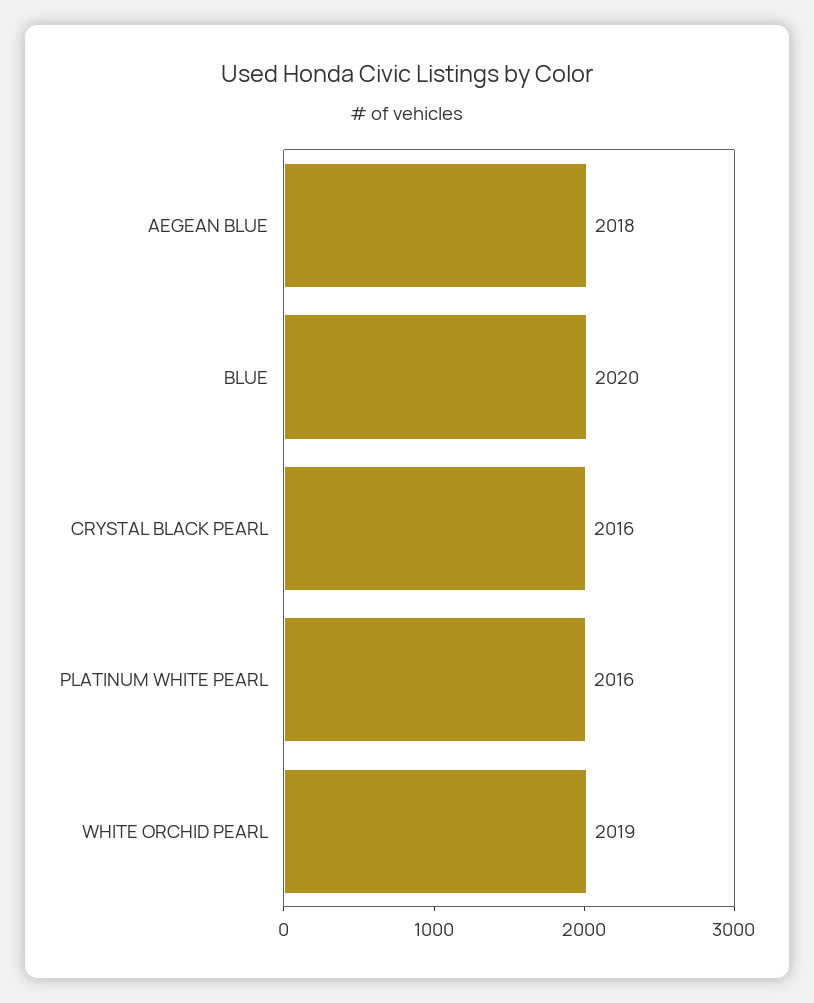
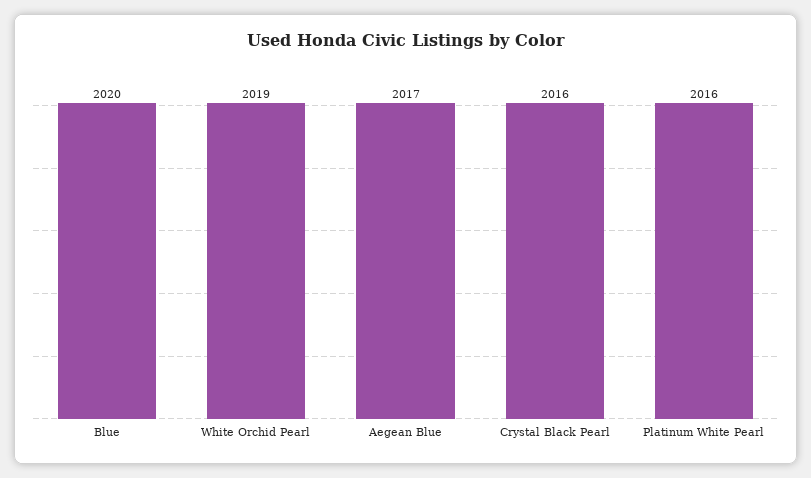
AEGEAN BLUE: 2018 -> 2017

